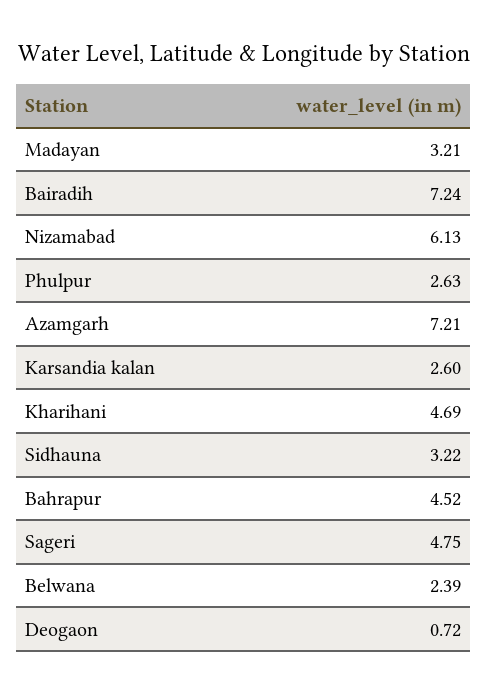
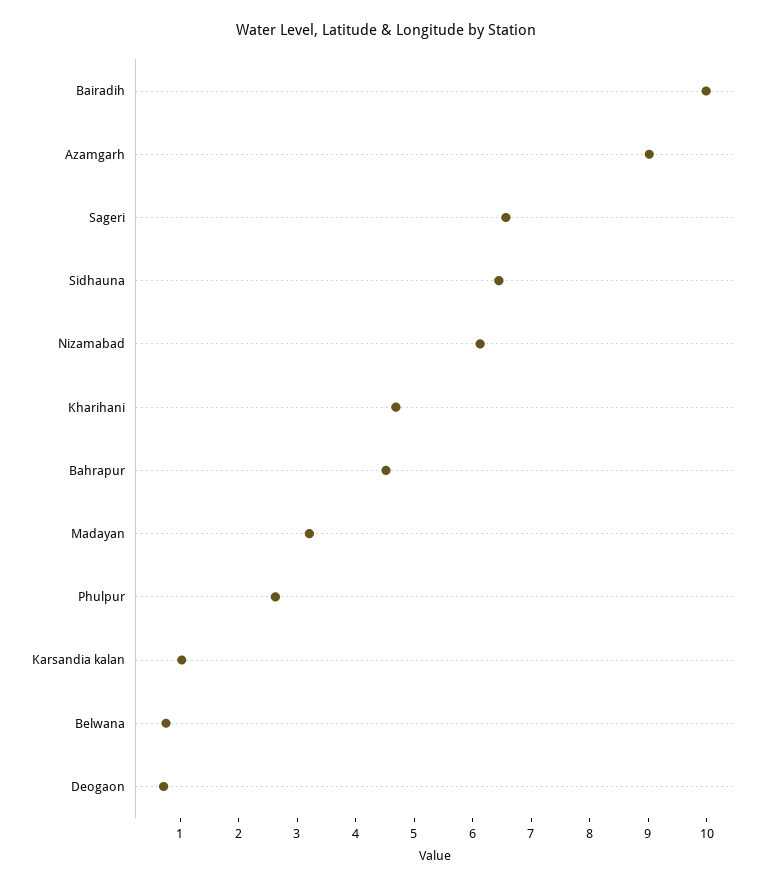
Bairadih: 7.24 -> 10
Azamgarh: 7.21 -> 9
Karsandia kalan: 2.6 -> 1
Sidhauna: 3.22 -> 6.4
Sageri: 4.75 -> 6.6
Belwana: 2.39 -> 0.8

